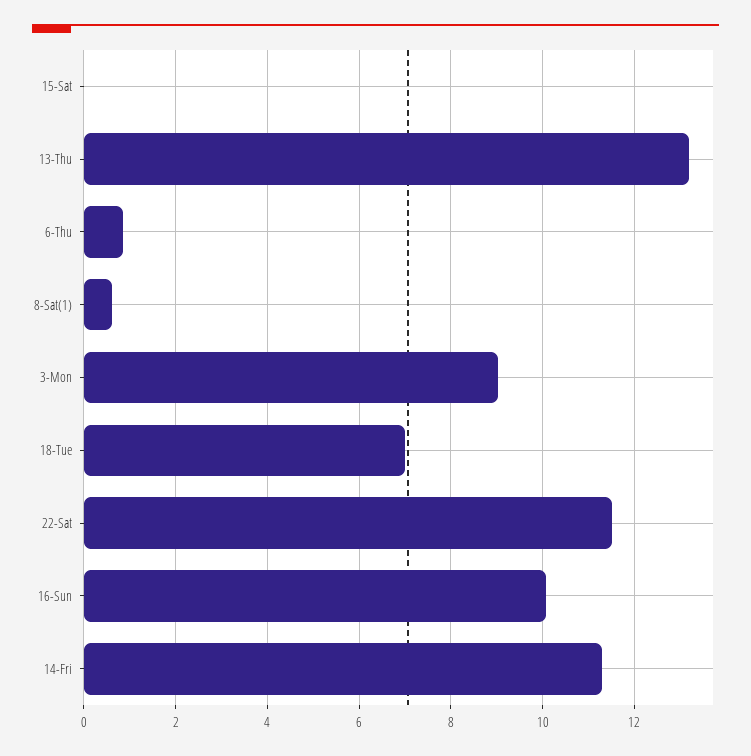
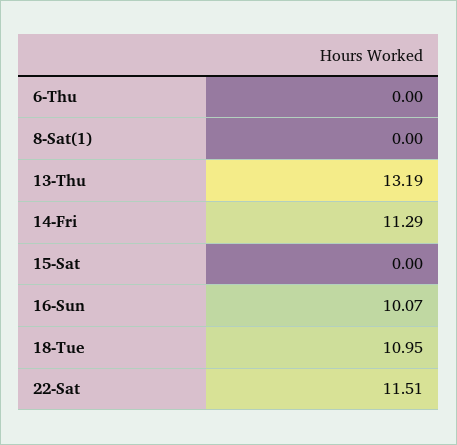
6-Thu: 0.8 -> 0
8-Sat(1): 0.6 -> 0
3-Mon: 9 -> none
18-Tue: 7 -> 10.95

